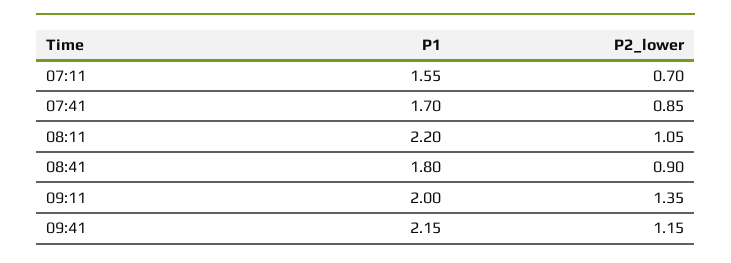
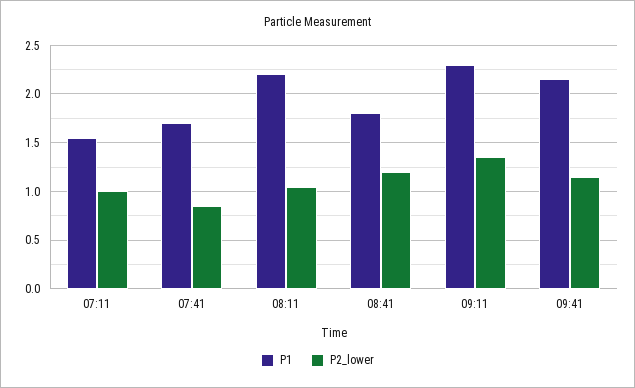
P2_lower, 07:11: 0.7 -> 1
P2_lower, 08:41: 0.9 -> 1.2
P1, 09:11: 2 -> 2.3

